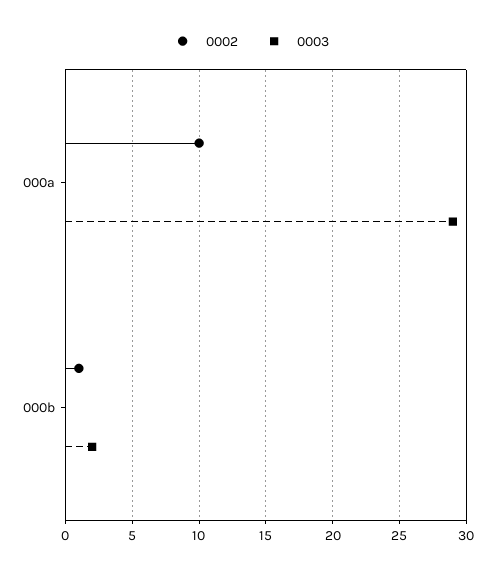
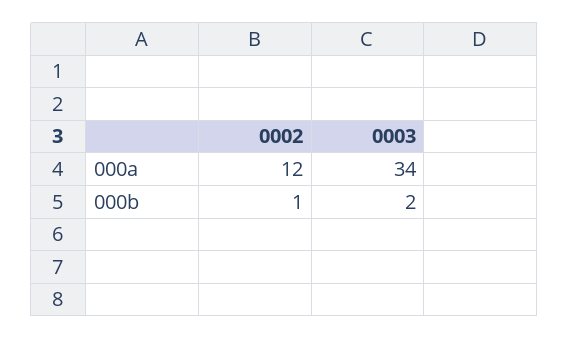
0002, 000a: 10 -> 12
0003, 000a: 29 -> 34

